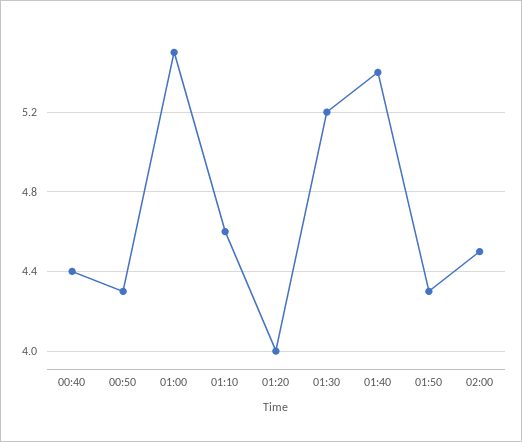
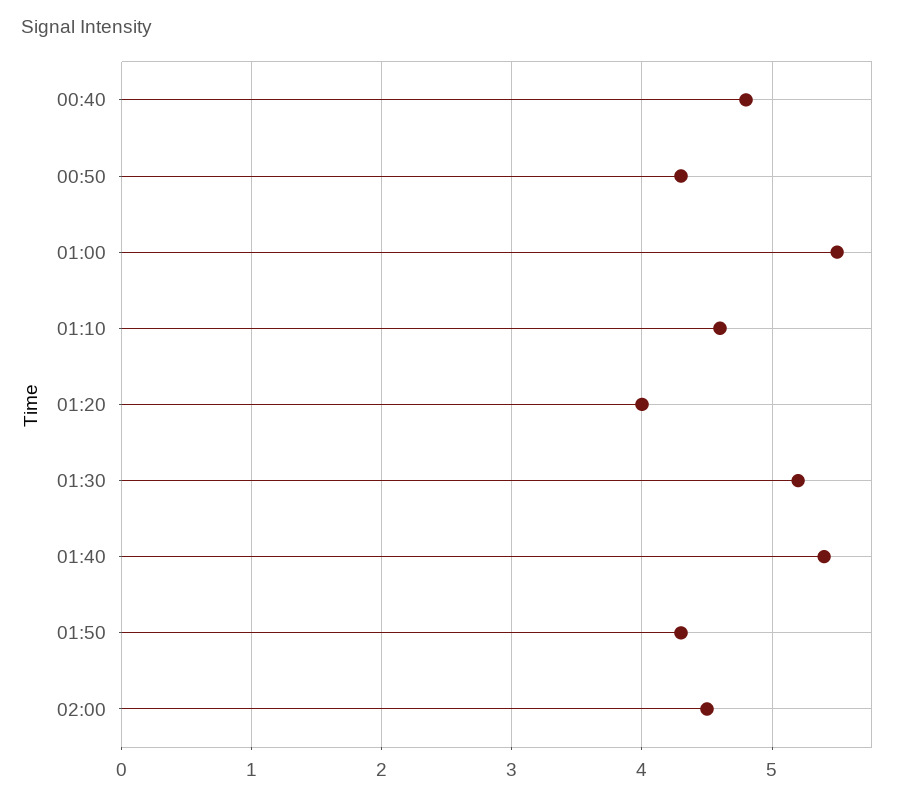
00:40: 4.4 -> 4.8

